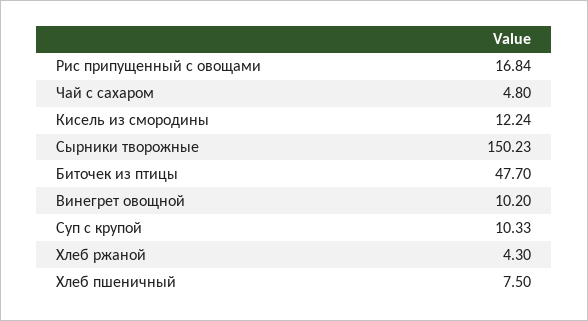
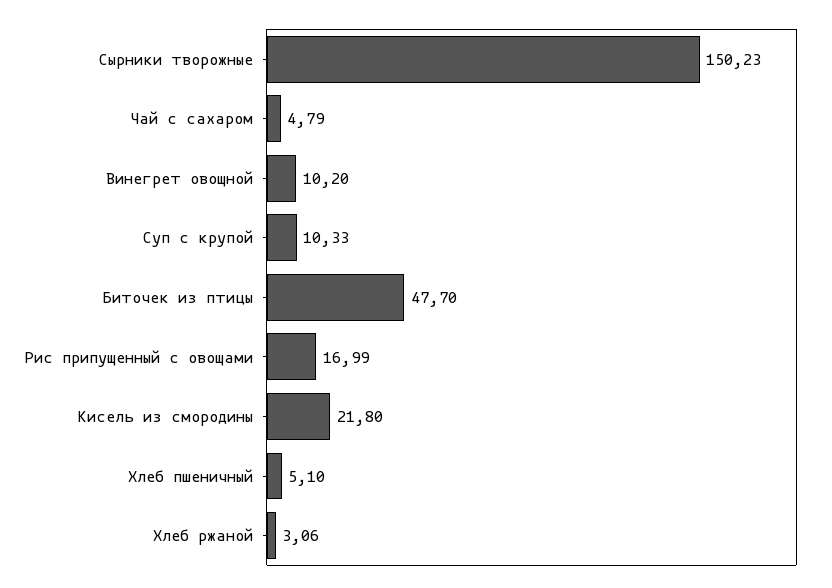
Рис припущенный с овощами: 16.84 -> 16.99
Чай с сахаром: 4.8 -> 4.79
Кисель из смородины: 12.24 -> 21.8
Хлеб ржаной: 4.3 -> 3.06
Хлеб пшеничный: 7.5 -> 5.1

